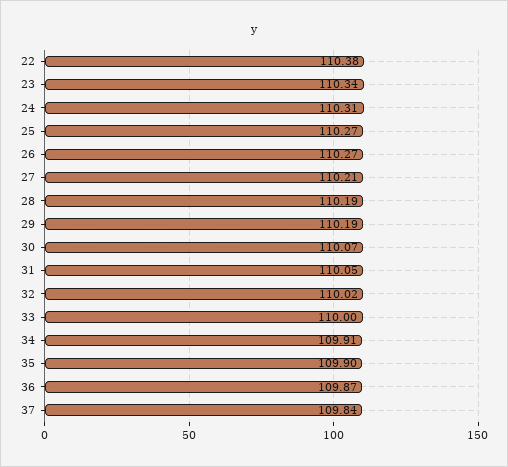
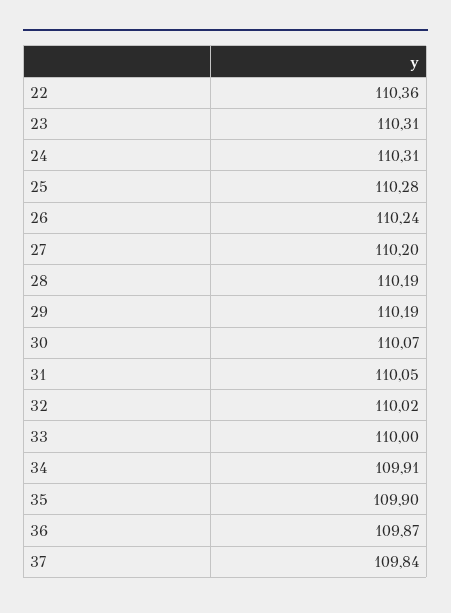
22: 110.38 -> 110.36
23: 110.34 -> 110.31
25: 110.27 -> 110.28
26: 110.27 -> 110.24
27: 110.21 -> 110.2

